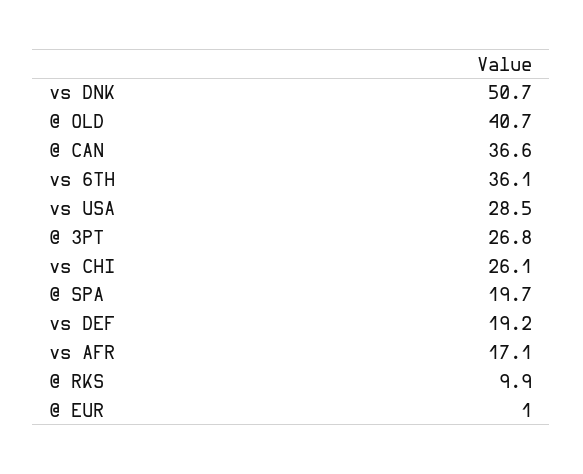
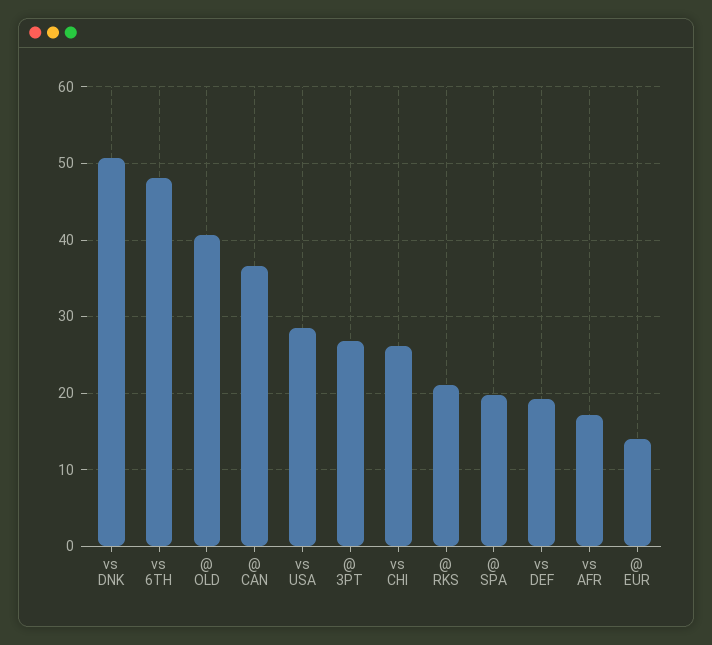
vs 6TH: 36.1 -> 48
@ RKS: 9.9 -> 21
@ EUR: 1 -> 14

